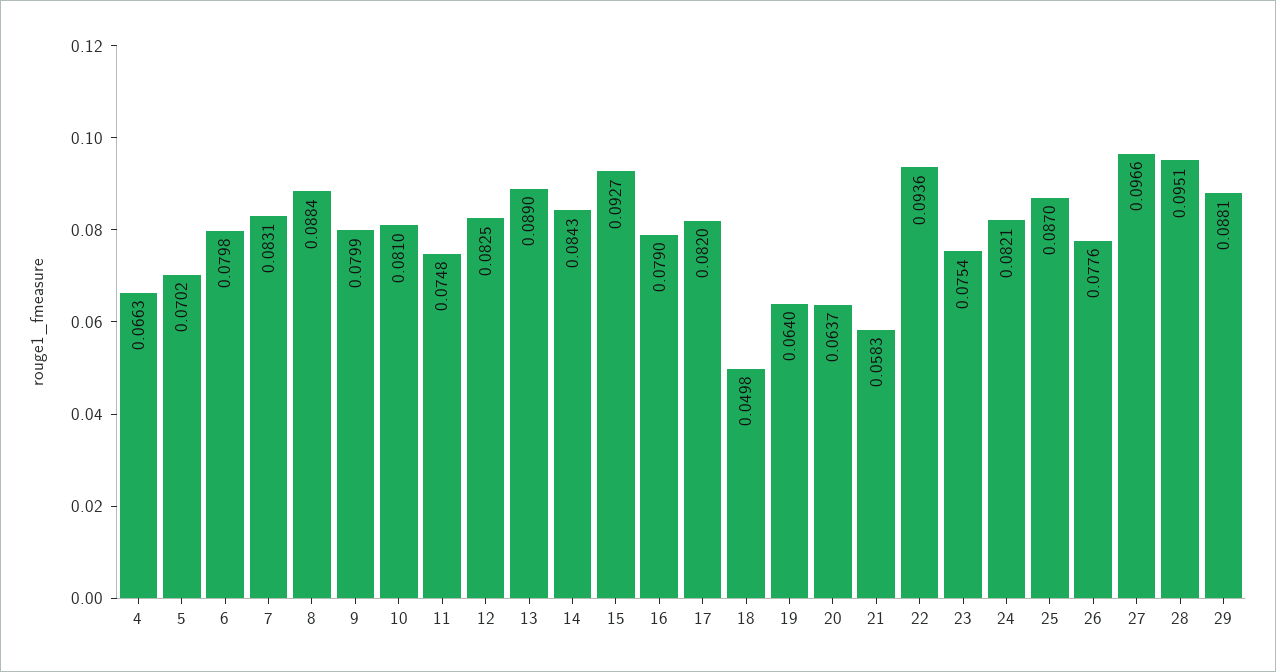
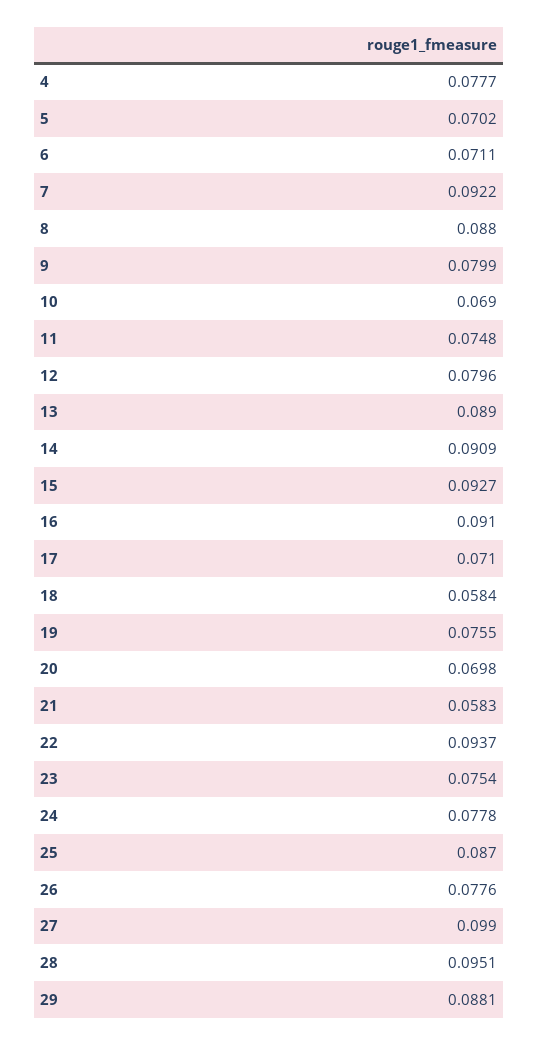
4: 0.0663 -> 0.0777
6: 0.0798 -> 0.0711
7: 0.0831 -> 0.0922
8: 0.0884 -> 0.088
10: 0.081 -> 0.069
12: 0.0825 -> 0.0796
14: 0.0843 -> 0.0909
16: 0.079 -> 0.091
17: 0.082 -> 0.071
18: 0.0498 -> 0.0584
19: 0.064 -> 0.0755
20: 0.0637 -> 0.0698
22: 0.0936 -> 0.0937
24: 0.0821 -> 0.0778
27: 0.0966 -> 0.099

